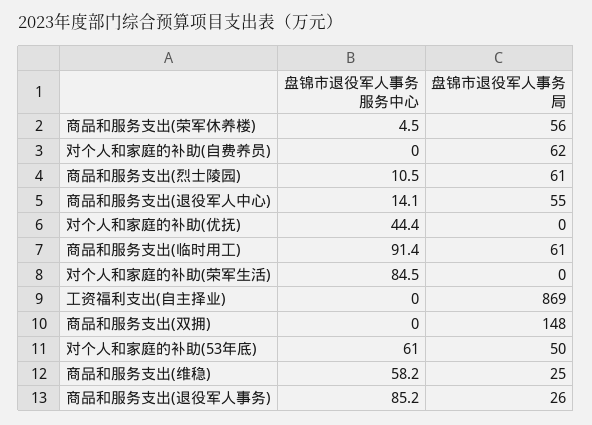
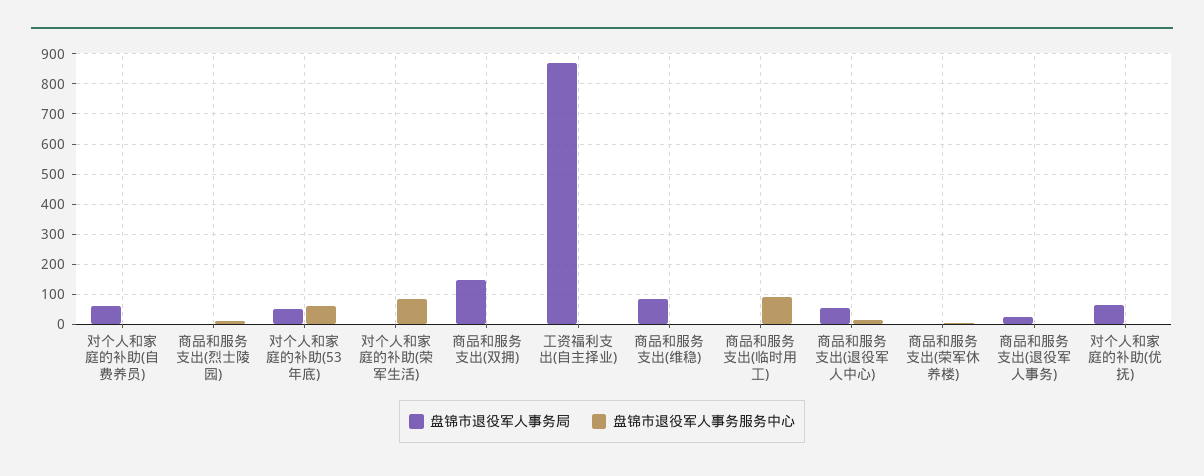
盘锦市退役军人事务局, 商品和服务支出(荣军休养楼): 56 -> 0
盘锦市退役军人事务局, 商品和服务支出(烈士陵园): 61 -> 0
盘锦市退役军人事务服务中心, 对个人和家庭的补助(优抚): 44.4 -> 0
盘锦市退役军人事务局, 对个人和家庭的补助(优抚): 0 -> 60
盘锦市退役军人事务局, 商品和服务支出(临时用工): 61 -> 0
盘锦市退役军人事务服务中心, 商品和服务支出(维稳): 58.2 -> 0
盘锦市退役军人事务局, 商品和服务支出(维稳): 25 -> 80
盘锦市退役军人事务服务中心, 商品和服务支出(退役军人事务): 85.2 -> 0

